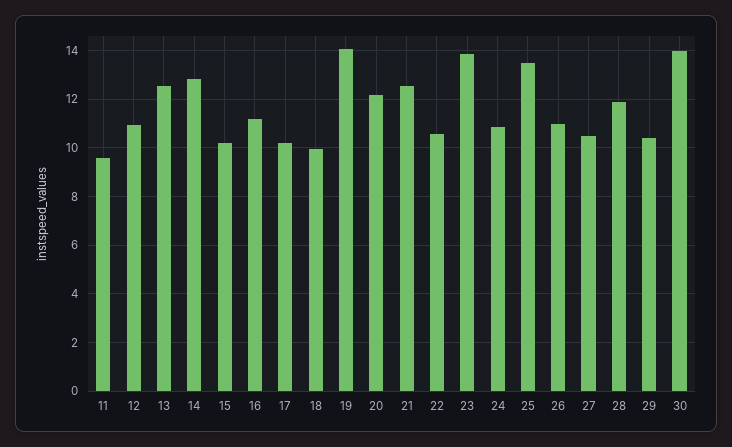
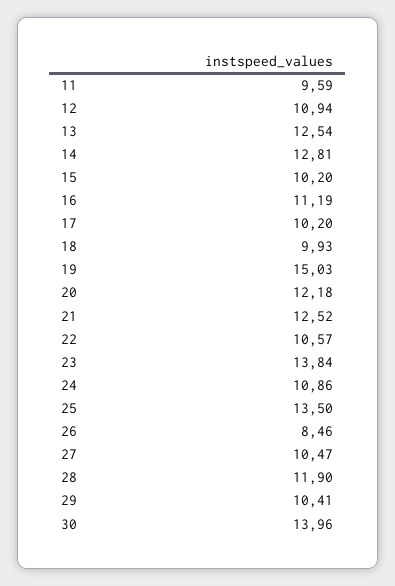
19: 14 -> 15.03
26: 11 -> 8.46

